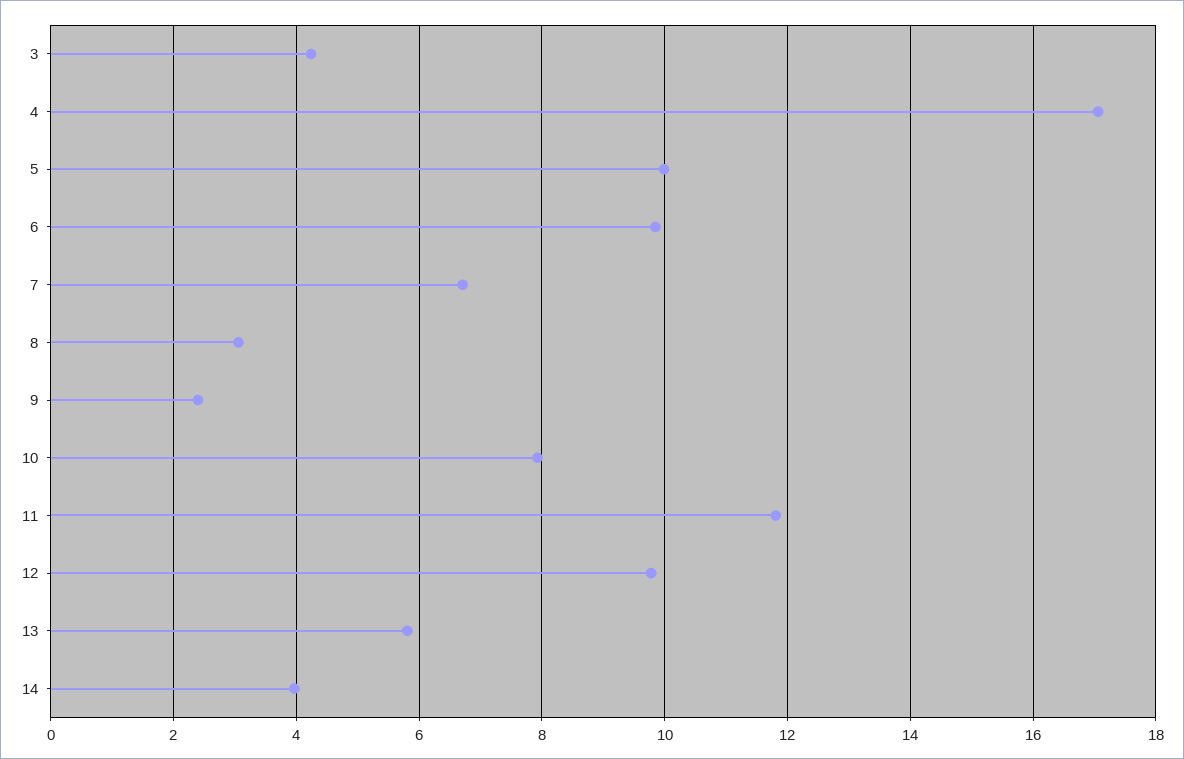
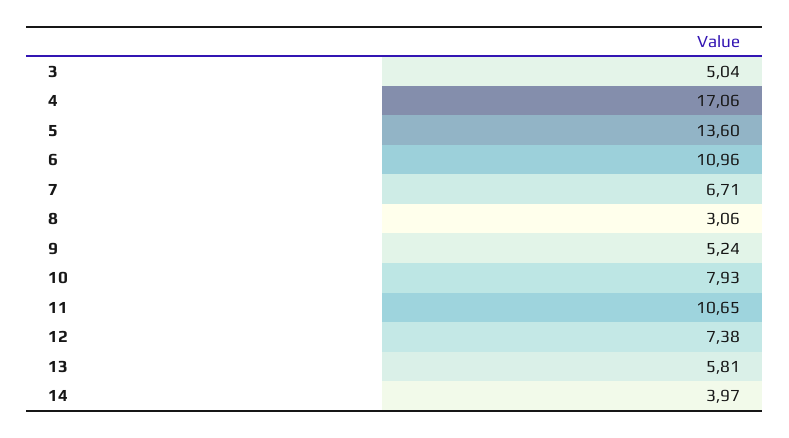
3: 4.2 -> 5.04
5: 10 -> 13.6
6: 9.8 -> 10.96
9: 2.4 -> 5.24
11: 11.8 -> 10.65
12: 9.8 -> 7.38

